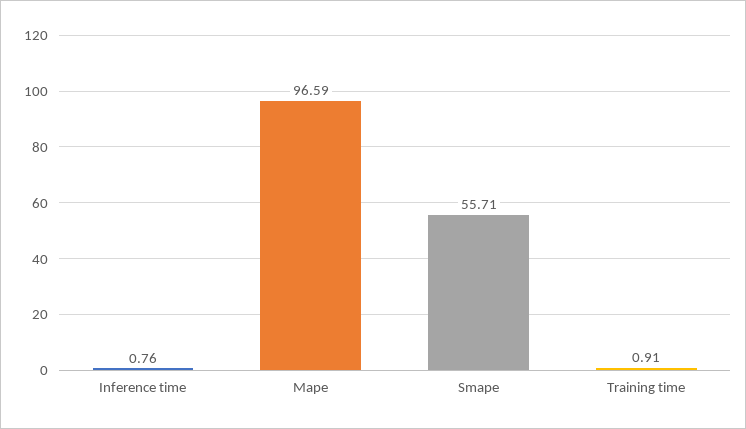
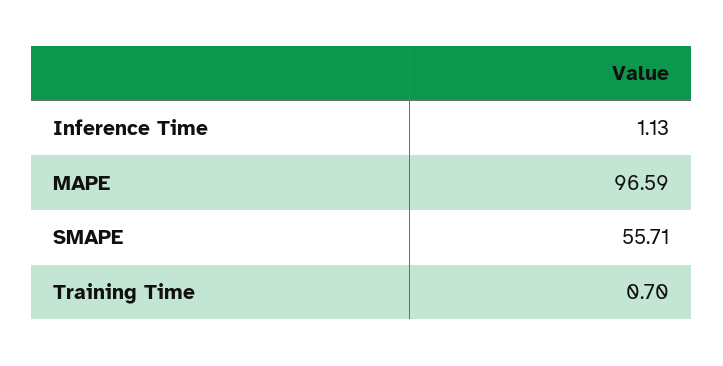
Inference time: 0.76 -> 1.13
Training time: 0.91 -> 0.7

